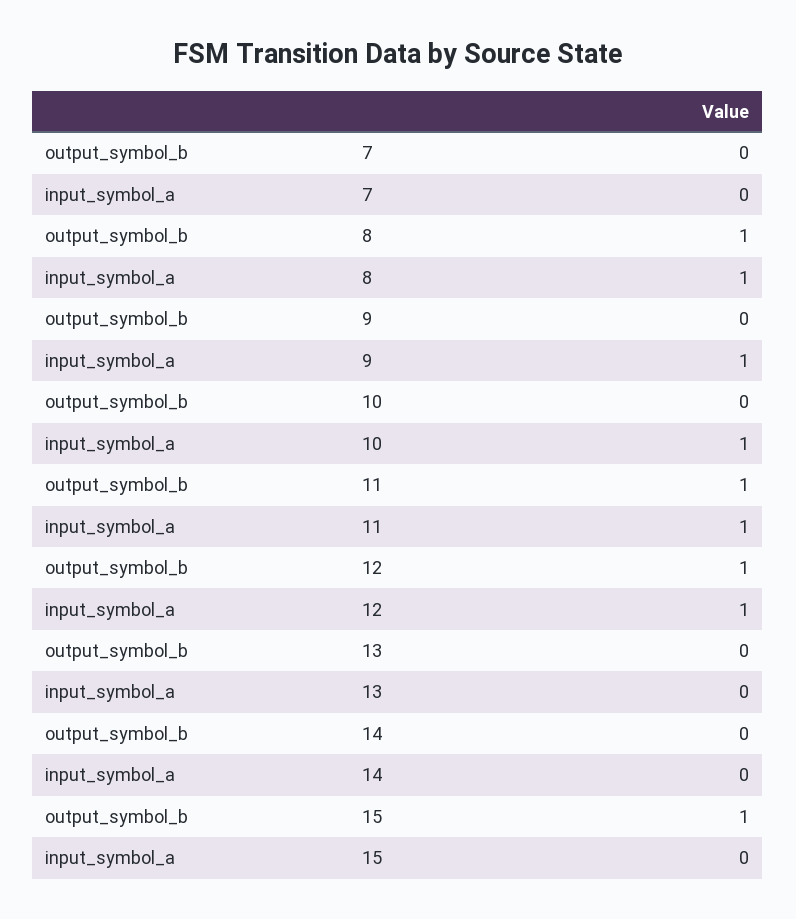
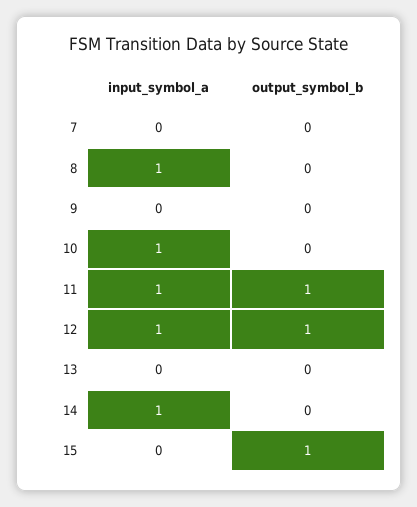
output_symbol_b, 8: 1 -> 0
input_symbol_a, 9: 1 -> 0
input_symbol_a, 14: 0 -> 1

